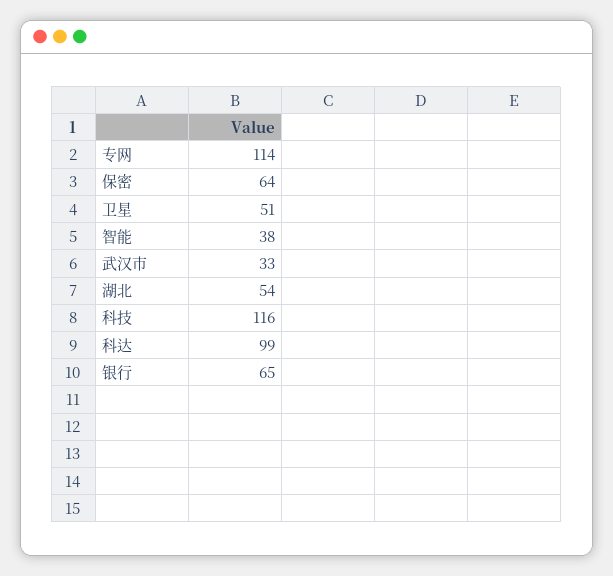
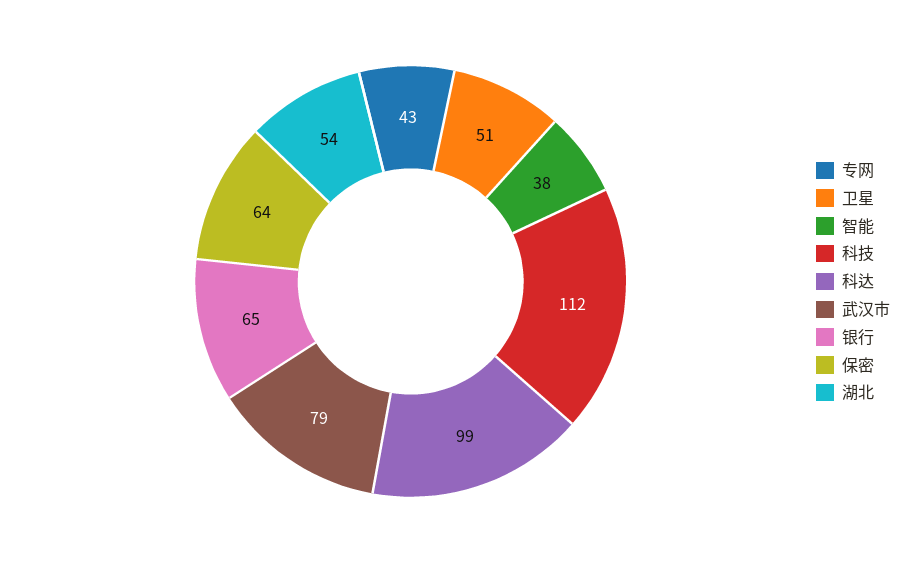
专网: 114 -> 43
武汉市: 33 -> 79
科技: 116 -> 112

